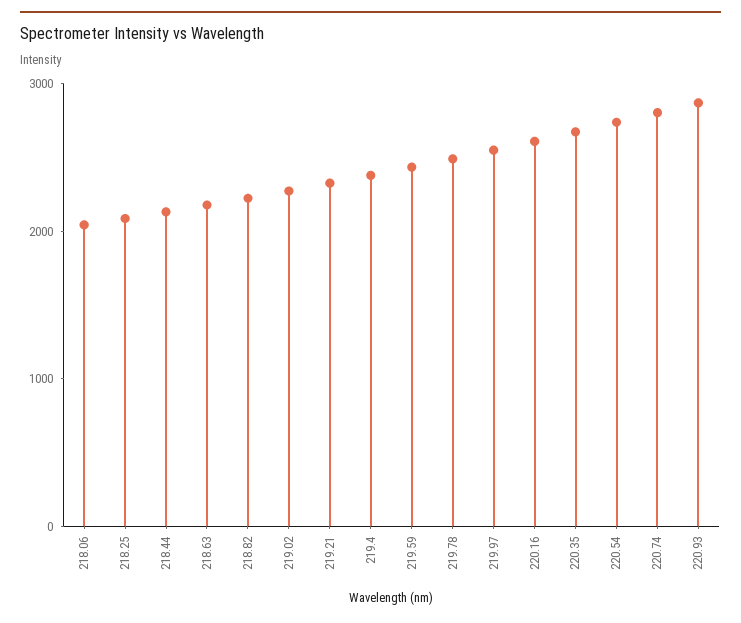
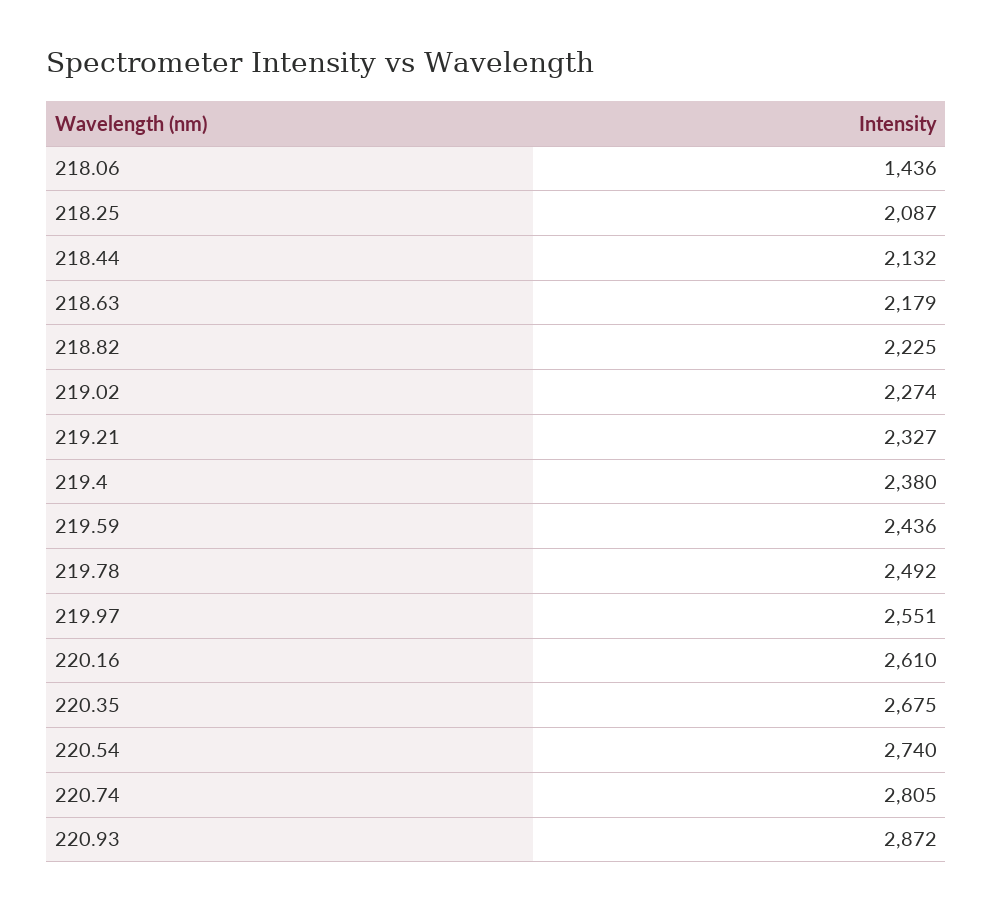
218.06: 2000 -> 1436

